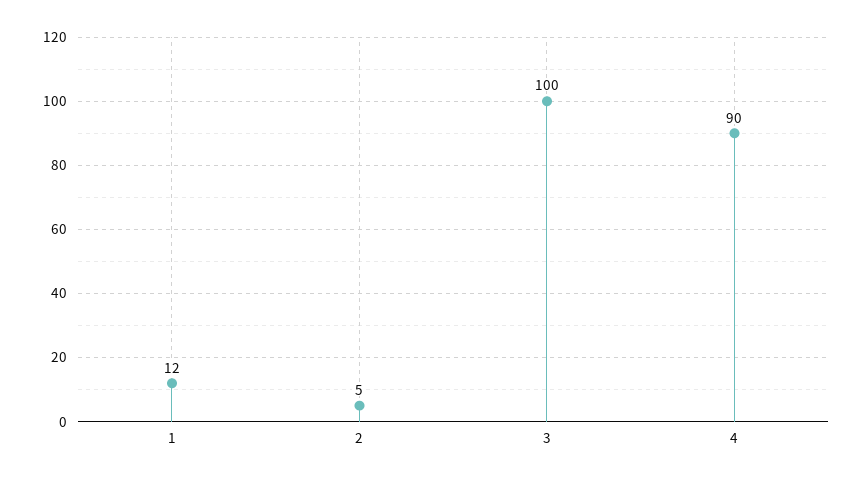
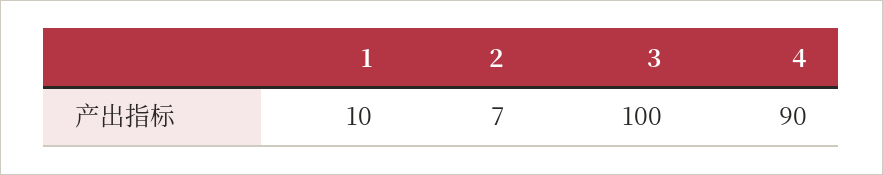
1: 12 -> 10
2: 5 -> 7

